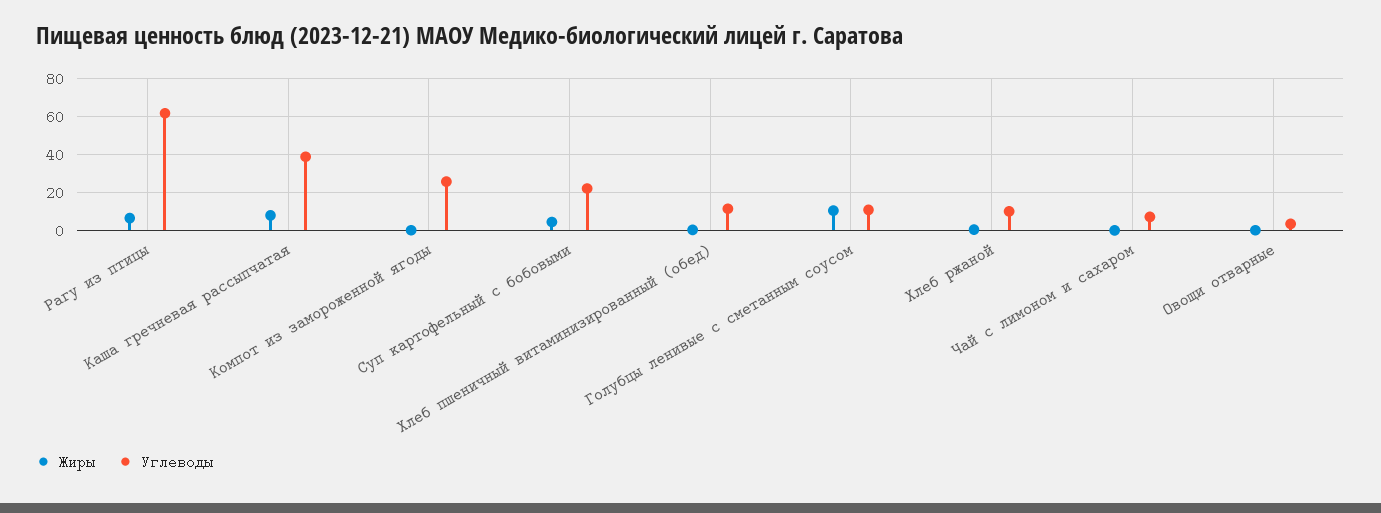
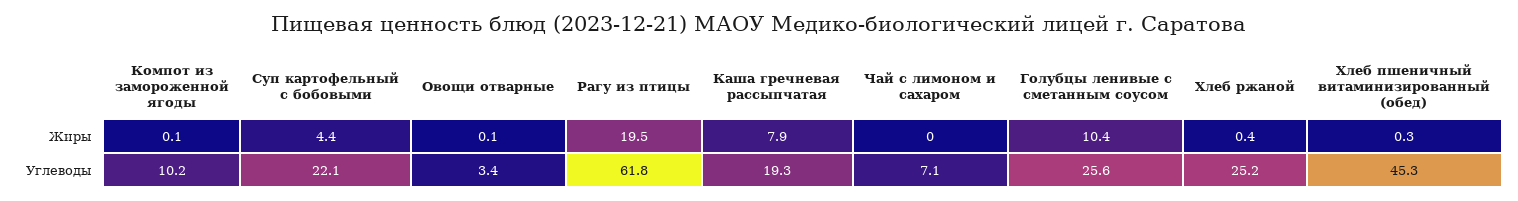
Жиры, Рагу из птицы: 5 -> 19.5
Углеводы, Каша гречневая рассыпчатая: 40 -> 19.3
Углеводы, Компот из замороженной ягоды: 25 -> 10.2
Углеводы, Хлеб пшеничный витаминизированный (обед): 10 -> 45.3
Углеводы, Голубцы ленивые с сметанным соусом: 10 -> 25.6
Углеводы, Хлеб ржаной: 10 -> 25.2

